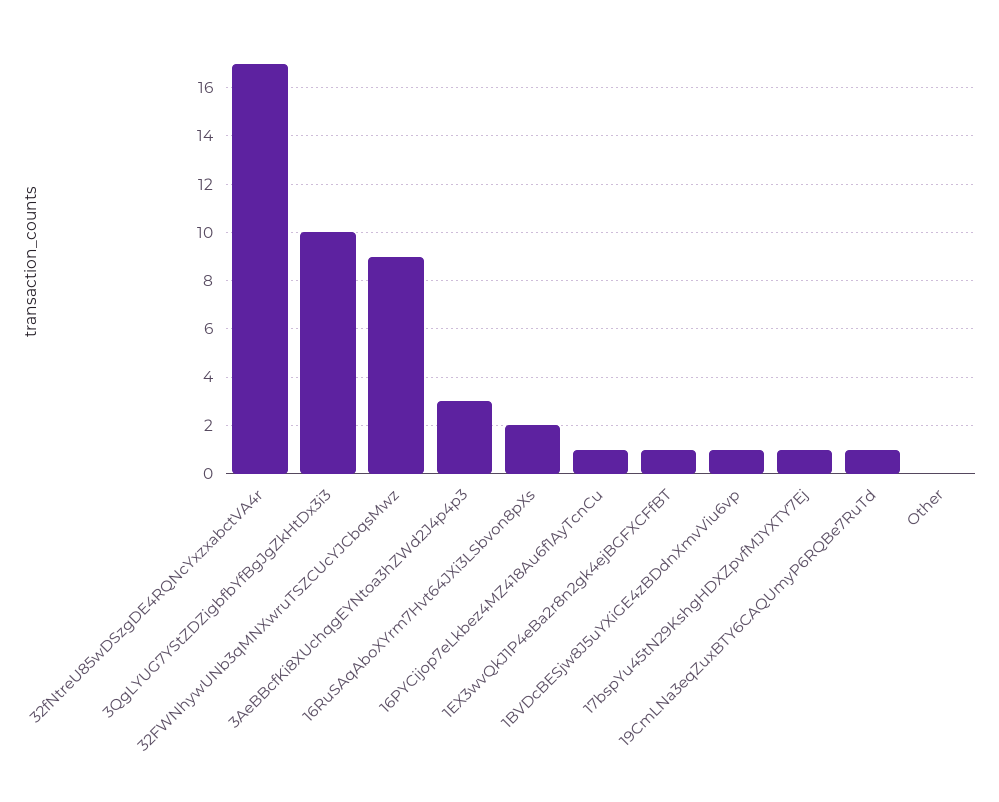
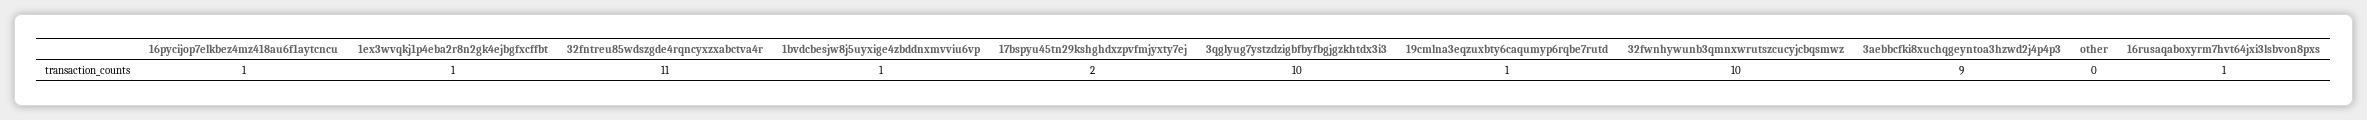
32fNtreU85wDSzgDE4RQNcYxzxabctVA4r: 17 -> 11
32FWNhywUNb3qMNXwruTSZCUcYJCbqsMwz: 9 -> 10
3AeBBcfKi8XUchqgEYNtoa3hZWd2J4p4p3: 3 -> 9
16RuSAqAboXYrm7Hvt64JXi3LSbvon8pXs: 2 -> 1
17bspYu45tN29KshgHDXZpvfMJYXTY7Ej: 1 -> 2

